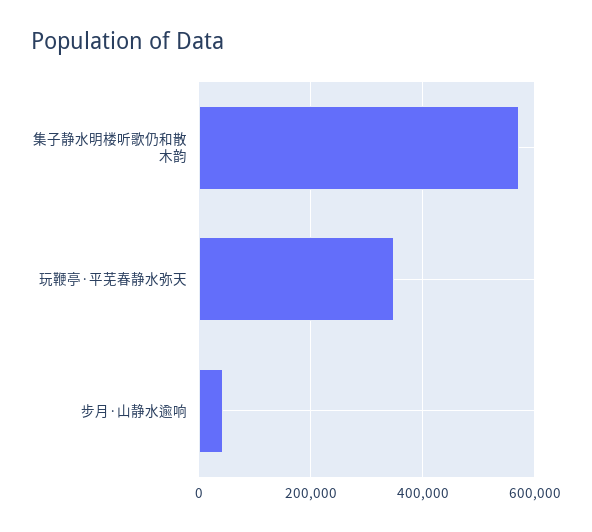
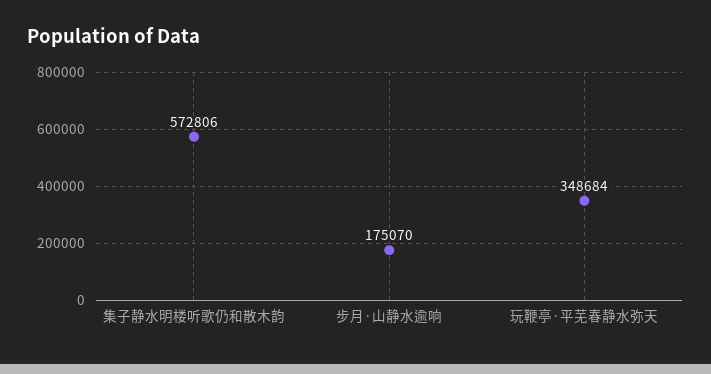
步月·山静水逾响: 40000 -> 175070

